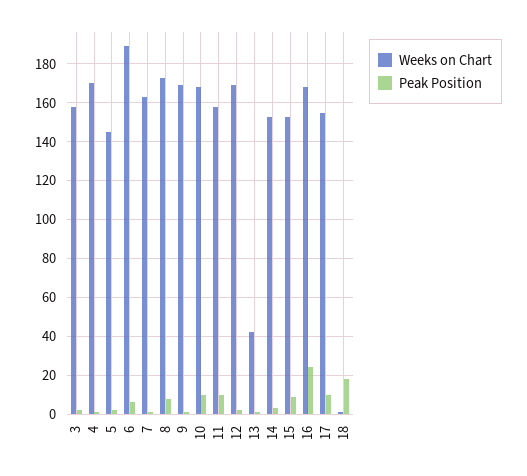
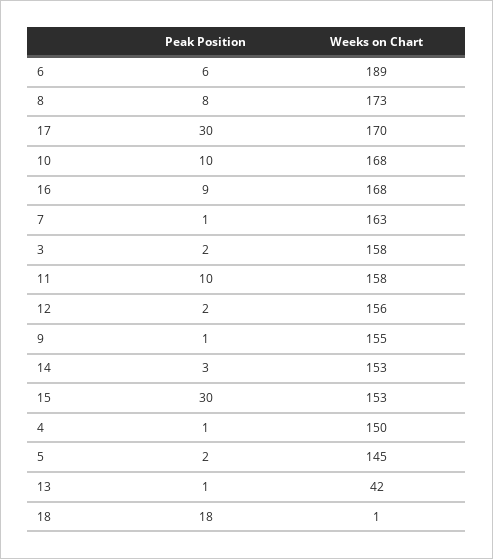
Weeks on Chart, 4: 170 -> 150
Weeks on Chart, 9: 170 -> 155
Weeks on Chart, 12: 170 -> 156
Peak Position, 15: 10 -> 30
Peak Position, 16: 25 -> 9
Weeks on Chart, 17: 155 -> 170
Peak Position, 17: 10 -> 30

